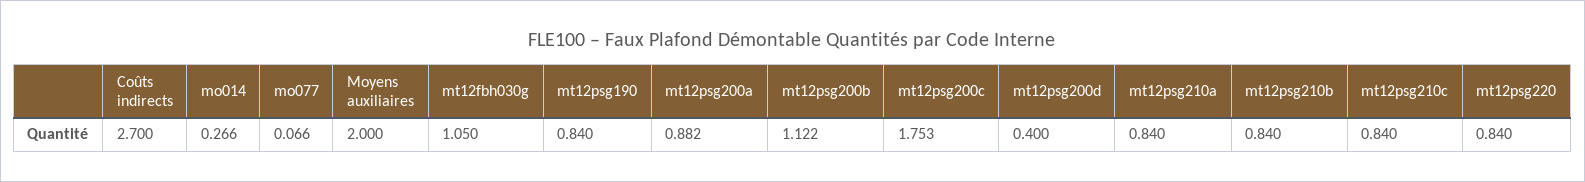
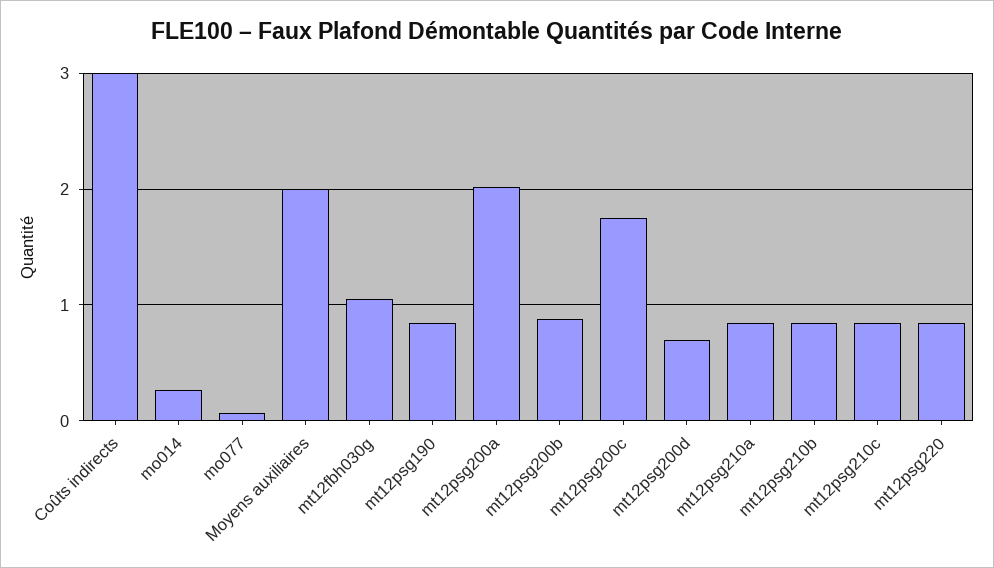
Coûts indirects: 2.7 -> 3
mt12psg200a: 0.882 -> 2
mt12psg200b: 1.122 -> 0.9
mt12psg200d: 0.4 -> 0.7

